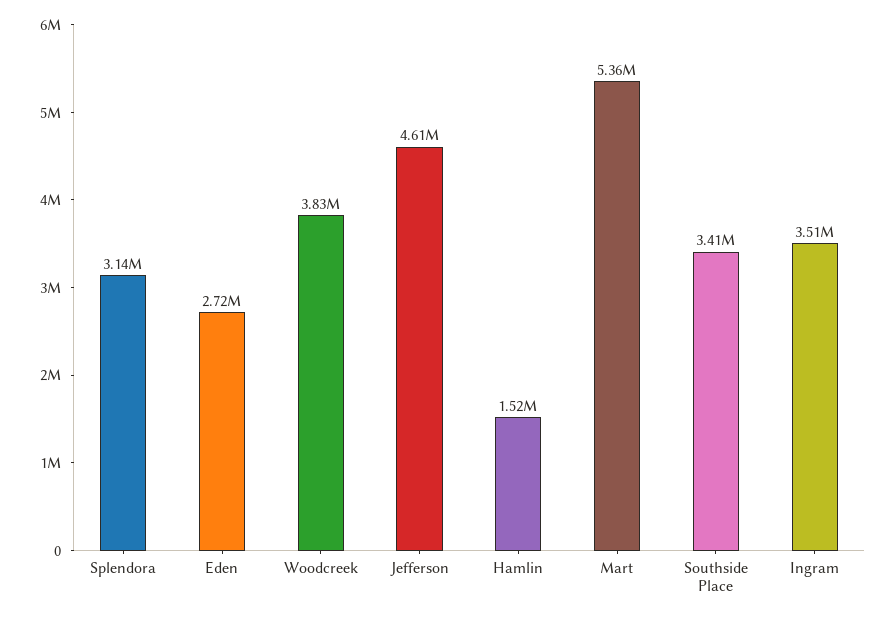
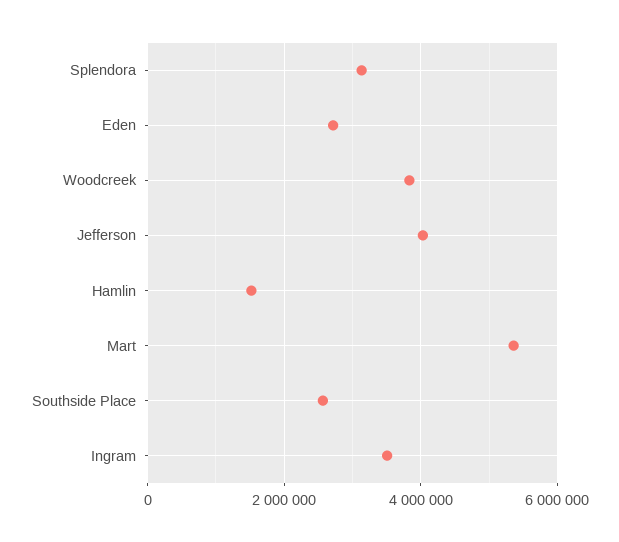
Jefferson: 4610000 -> 4000000
Southside Place: 3410000 -> 2600000

